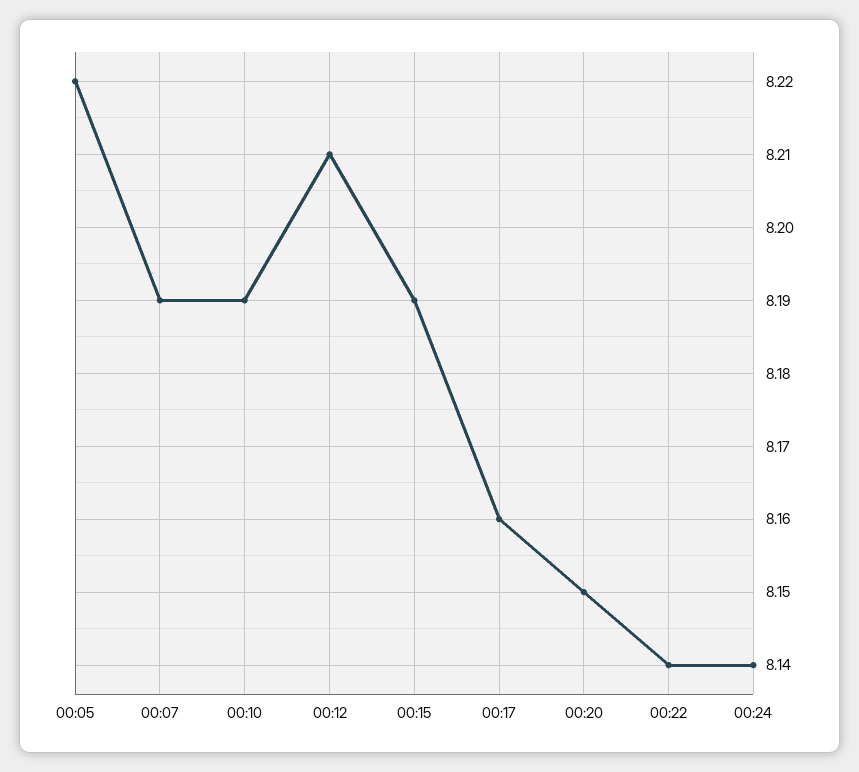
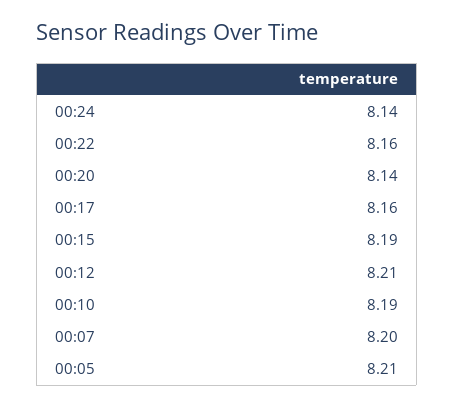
00:05: 8.22 -> 8.21
00:07: 8.19 -> 8.2
00:20: 8.15 -> 8.14
00:22: 8.14 -> 8.16

